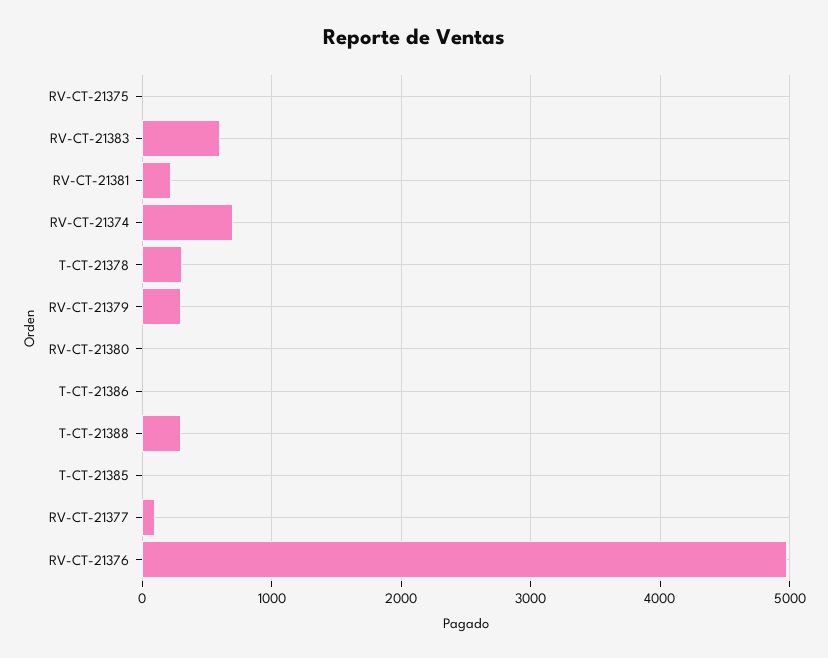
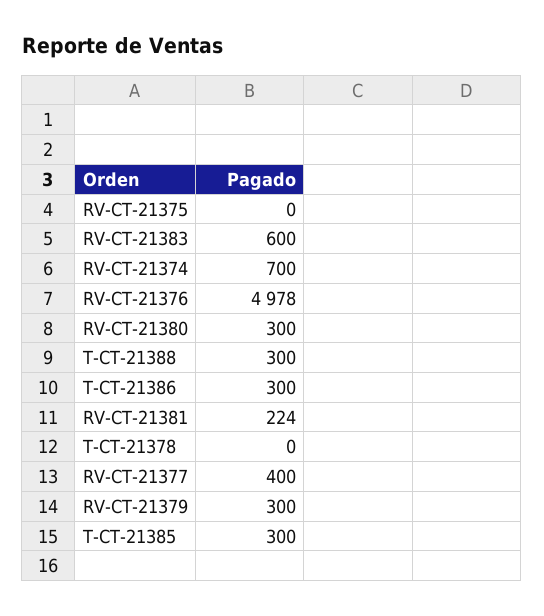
T-CT-21378: 300 -> 0
RV-CT-21380: 0 -> 300
T-CT-21386: 0 -> 300
T-CT-21385: 0 -> 300
RV-CT-21377: 100 -> 400

